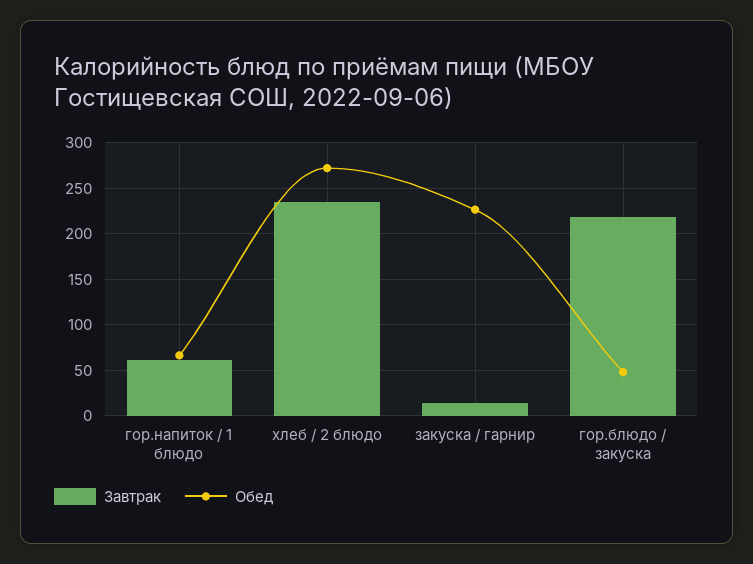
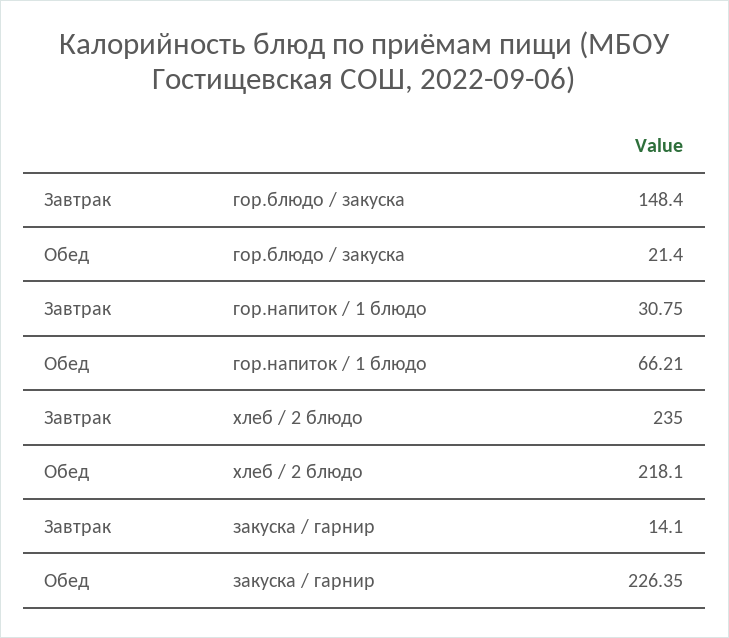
Завтрак, гор.напиток / 1 блюдо: 60 -> 30.75
Обед, хлеб / 2 блюдо: 270 -> 218.1
Завтрак, гор.блюдо / закуска: 220 -> 148.4
Обед, гор.блюдо / закуска: 50 -> 21.4

